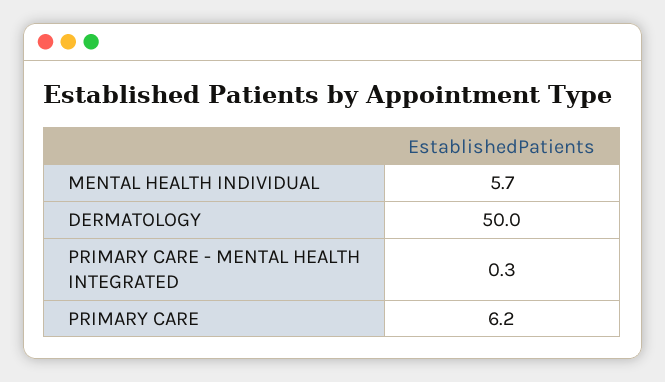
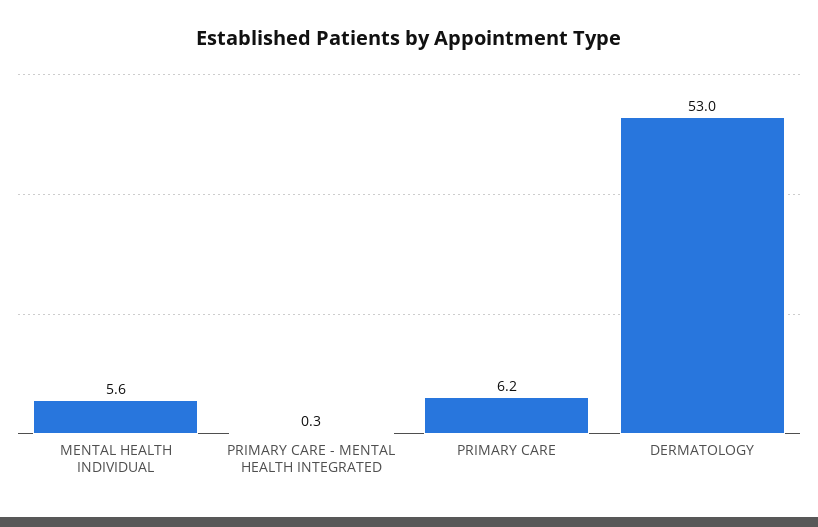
MENTAL HEALTH INDIVIDUAL: 5.7 -> 5.6
DERMATOLOGY: 50 -> 53

